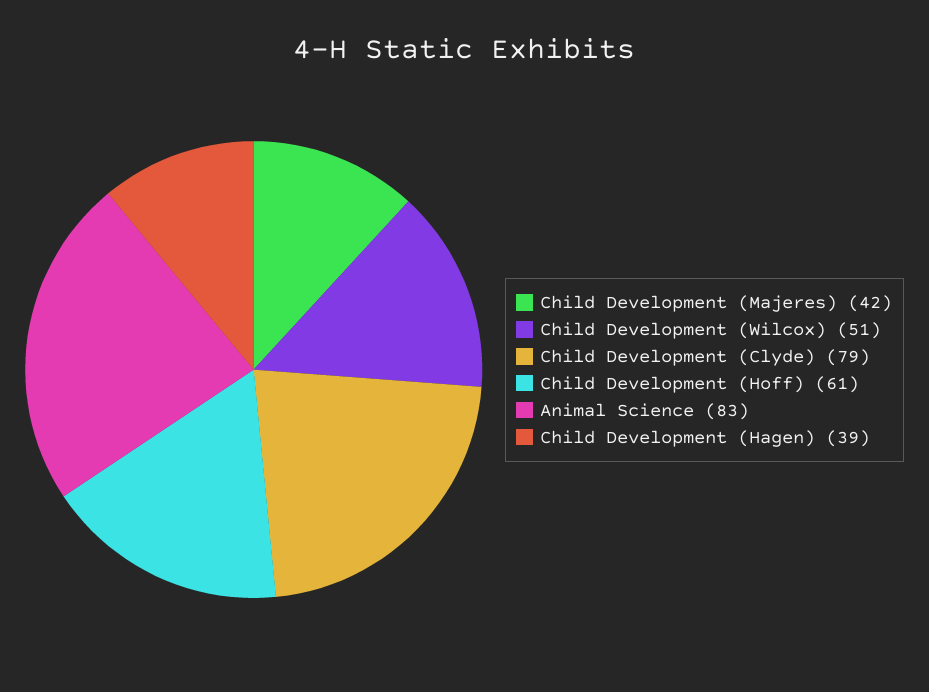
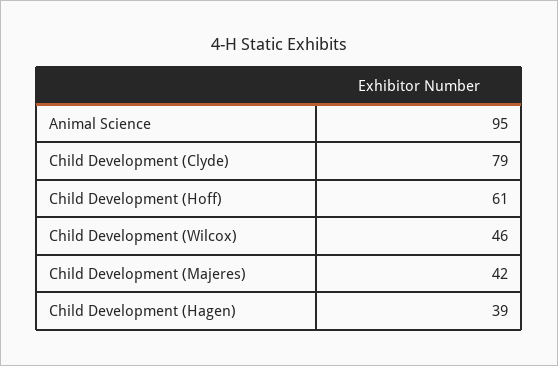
Child Development (Wilcox): 51 -> 46
Animal Science: 83 -> 95

